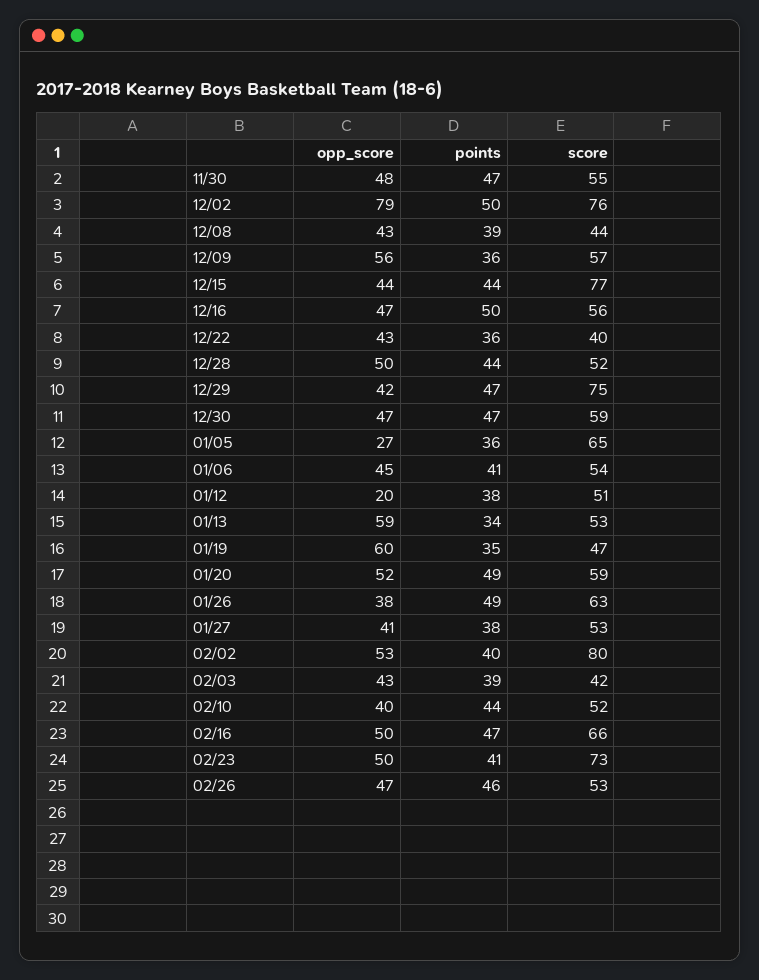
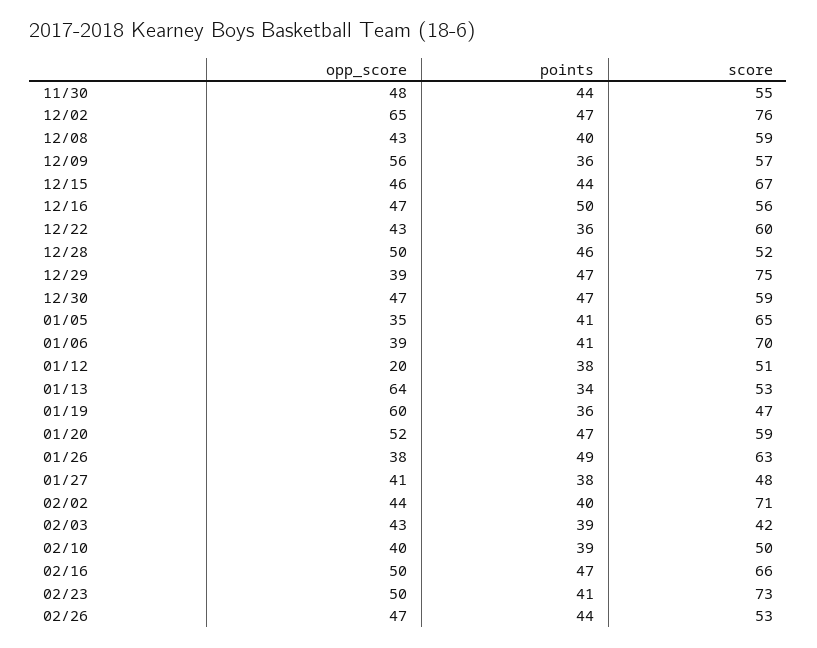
points, 11/30: 47 -> 44
opp_score, 12/02: 79 -> 65
points, 12/02: 50 -> 47
points, 12/08: 39 -> 40
score, 12/08: 44 -> 59
opp_score, 12/15: 44 -> 46
score, 12/15: 77 -> 67
score, 12/22: 40 -> 60
points, 12/28: 44 -> 46
opp_score, 12/29: 42 -> 39
opp_score, 01/05: 27 -> 35
points, 01/05: 36 -> 41
opp_score, 01/06: 45 -> 39
score, 01/06: 54 -> 70
opp_score, 01/13: 59 -> 64
points, 01/19: 35 -> 36
points, 01/20: 49 -> 47
score, 01/27: 53 -> 48
opp_score, 02/02: 53 -> 44
score, 02/02: 80 -> 71
points, 02/10: 44 -> 39
score, 02/10: 52 -> 50
points, 02/26: 46 -> 44

